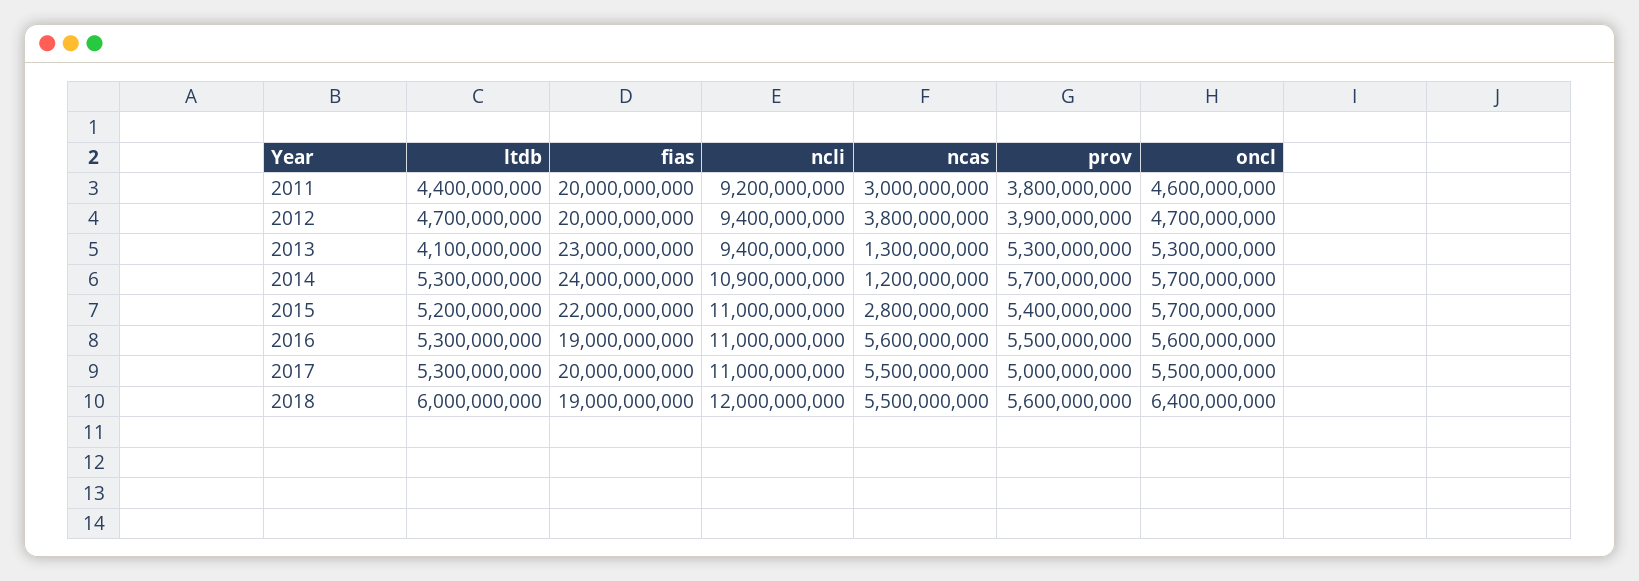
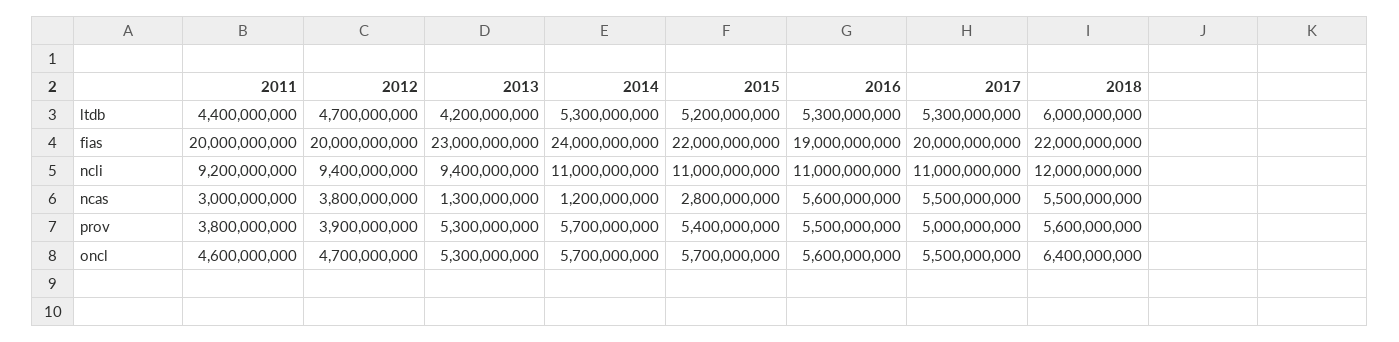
ltdb, 2013: 4100000000 -> 4200000000
ncli, 2014: 10900000000 -> 11000000000
fias, 2018: 19000000000 -> 22000000000

